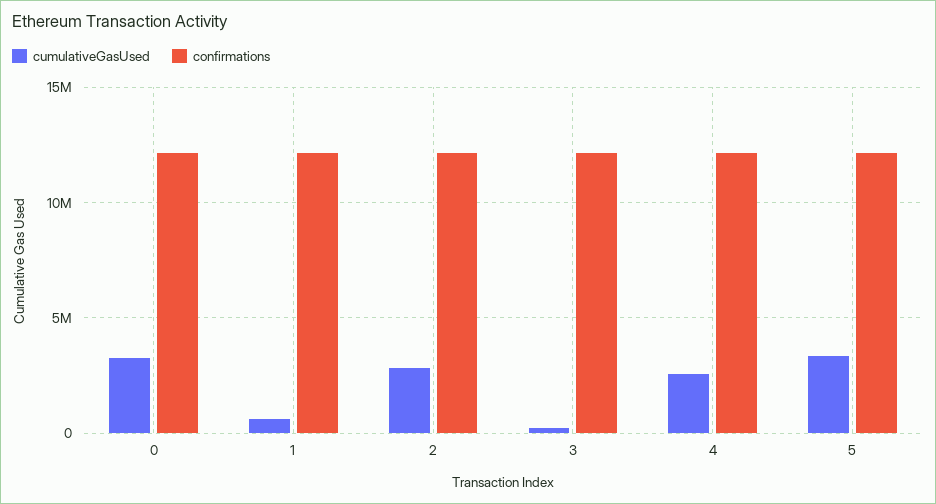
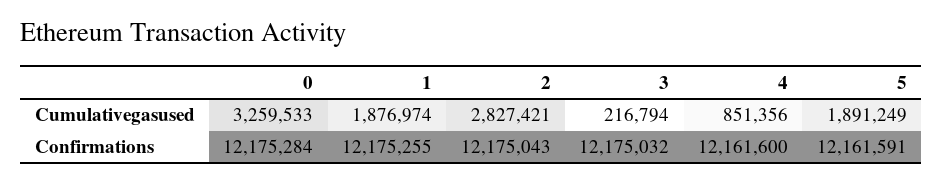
cumulativeGasUsed, 1: 500000 -> 1876974
cumulativeGasUsed, 4: 2500000 -> 851356
cumulativeGasUsed, 5: 3500000 -> 1891249

